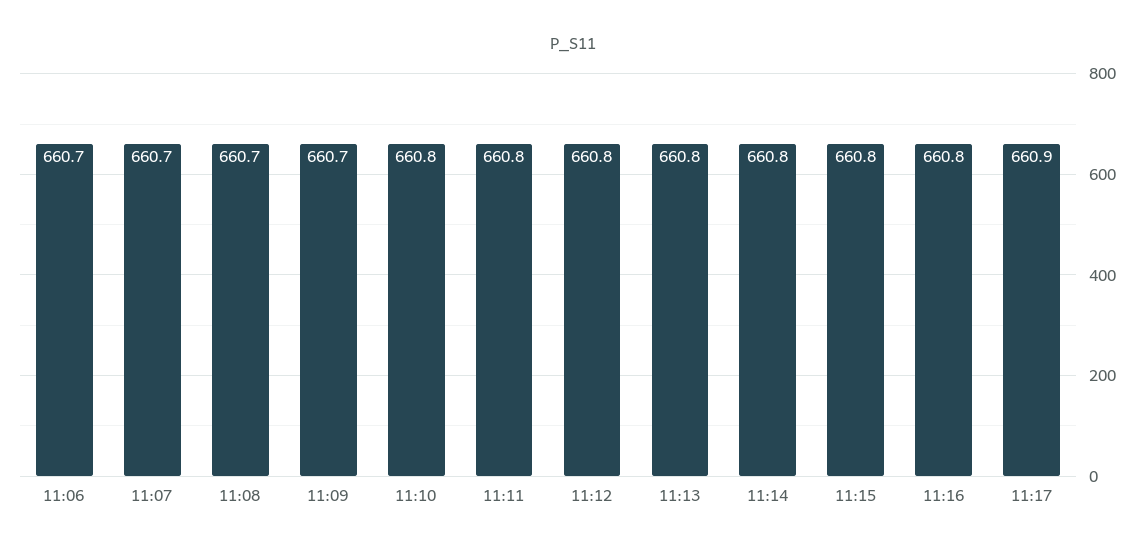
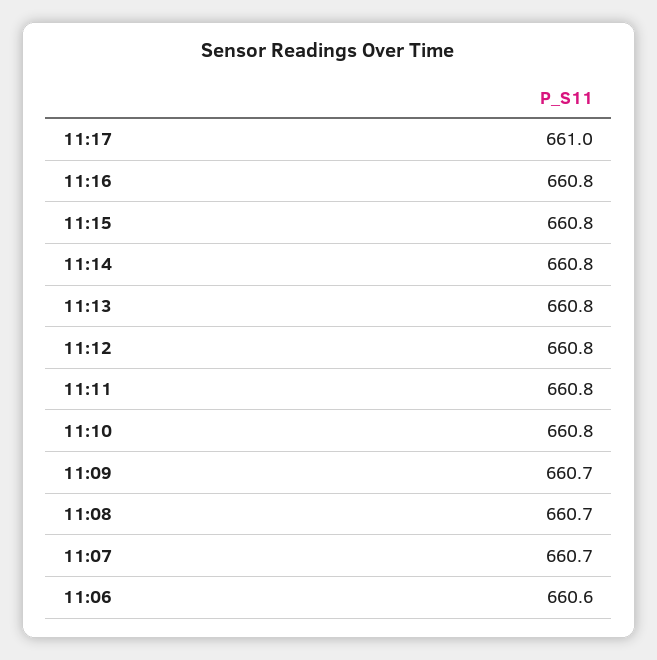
11:06: 660.7 -> 660.6
11:17: 660.9 -> 661

